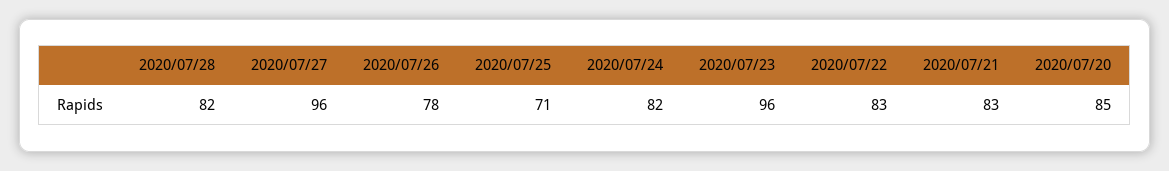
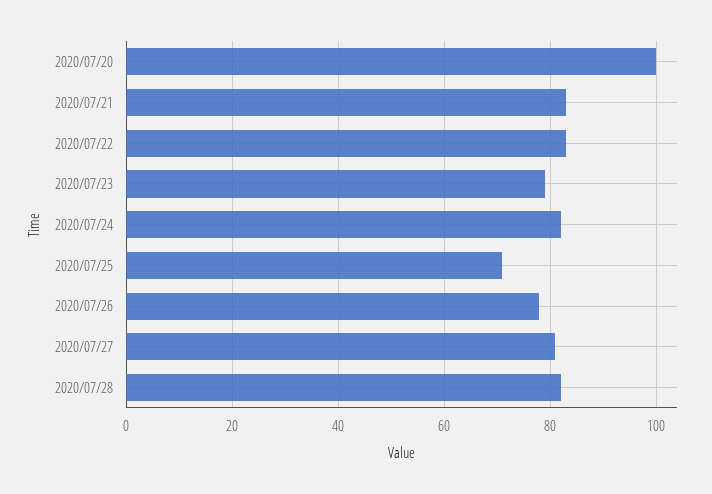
2020/07/27: 96 -> 80
2020/07/23: 96 -> 80
2020/07/20: 85 -> 100

